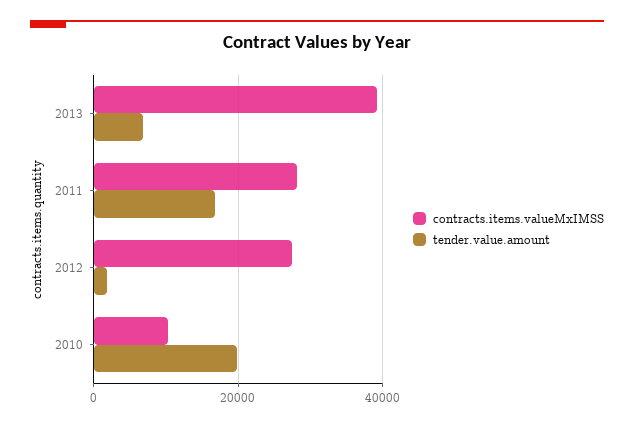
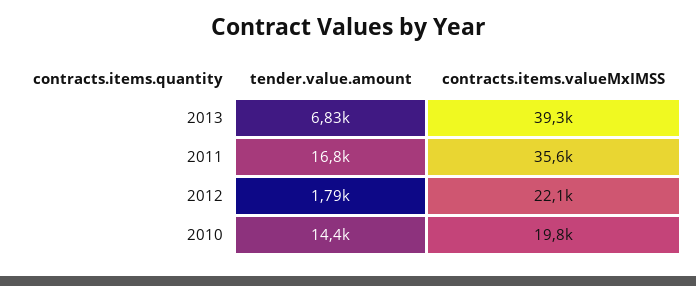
contracts.items.valueMxIMSS, 2011: 28000 -> 35600
contracts.items.valueMxIMSS, 2012: 28000 -> 22100
contracts.items.valueMxIMSS, 2010: 10000 -> 19800
tender.value.amount, 2010: 20000 -> 14400

